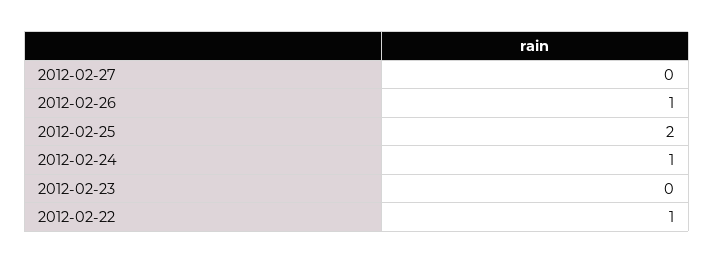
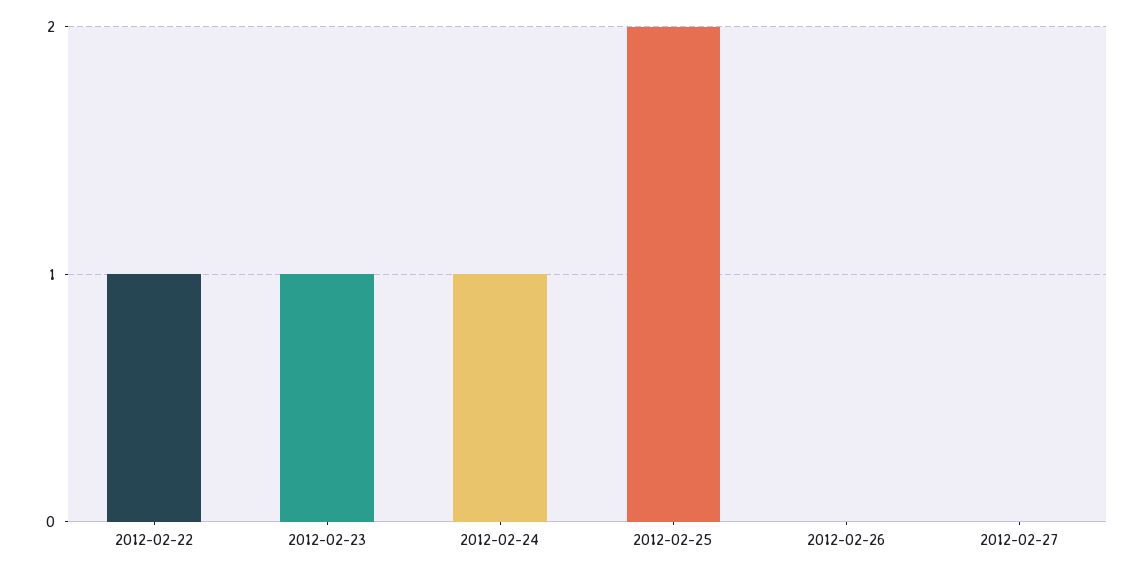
2012-02-26: 1 -> 0
2012-02-23: 0 -> 1

